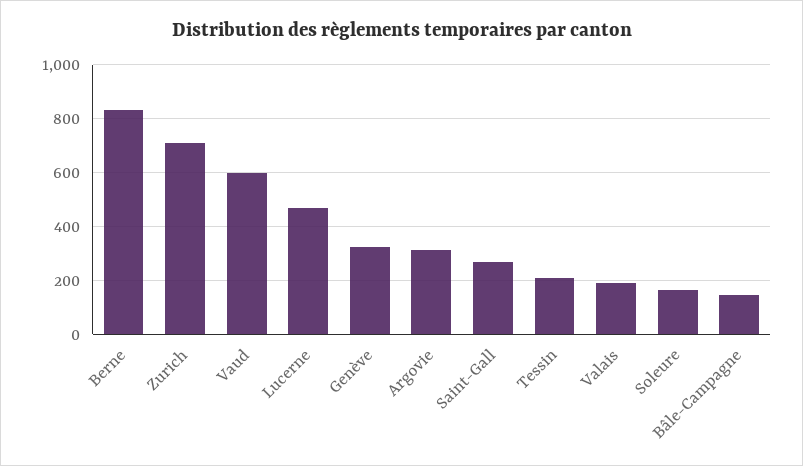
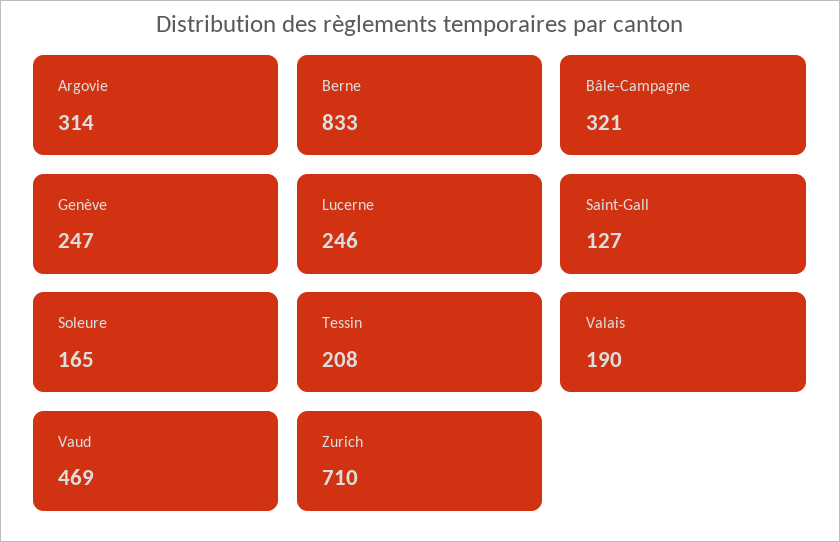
Vaud: 600 -> 469
Lucerne: 475 -> 246
Genève: 325 -> 247
Saint-Gall: 275 -> 127
Bâle-Campagne: 150 -> 321

